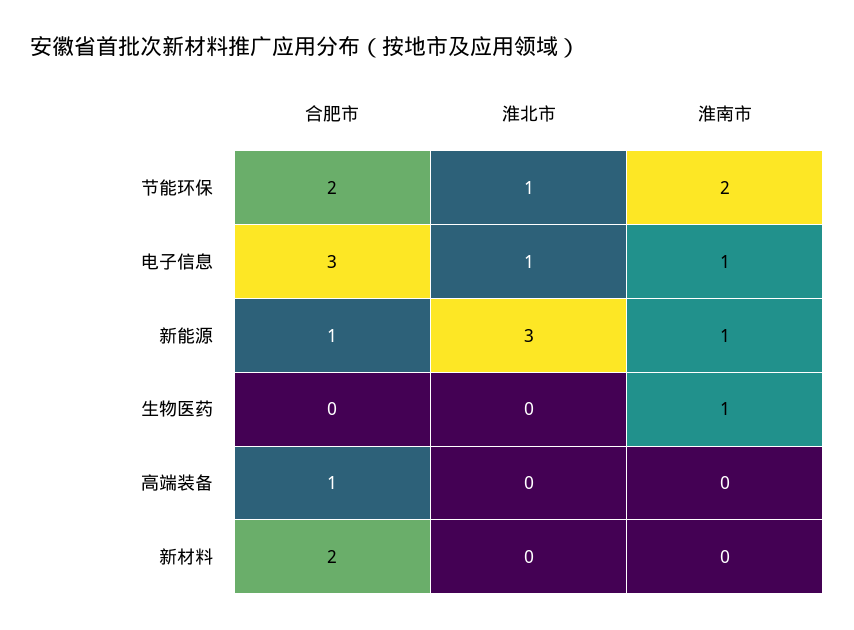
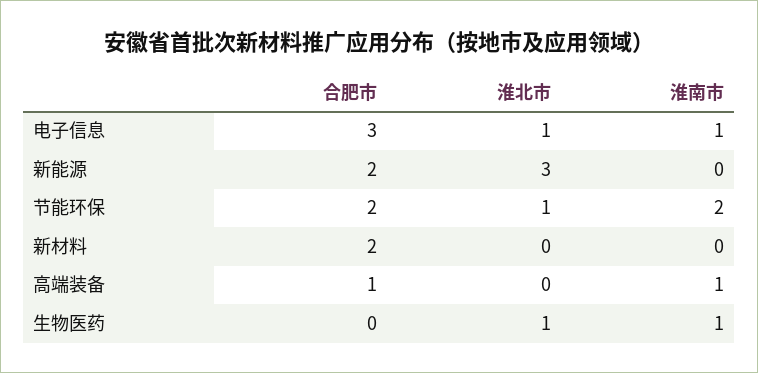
合肥市, 新能源: 1 -> 2
淮南市, 新能源: 1 -> 0
淮北市, 生物医药: 0 -> 1
淮南市, 高端装备: 0 -> 1

